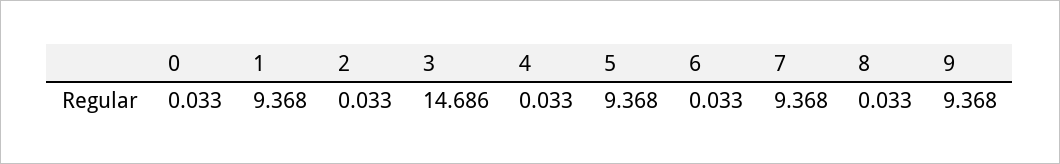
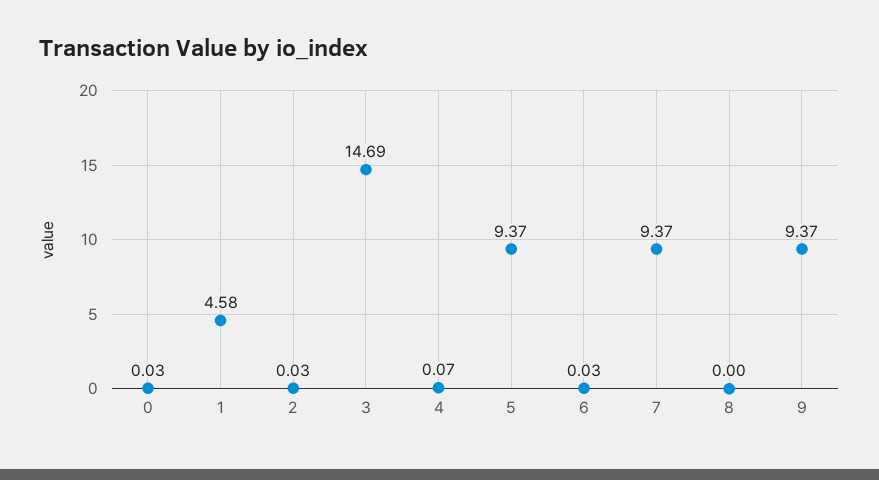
1: 9.368 -> 4.58
4: 0.033 -> 0.07
8: 0.033 -> 0

